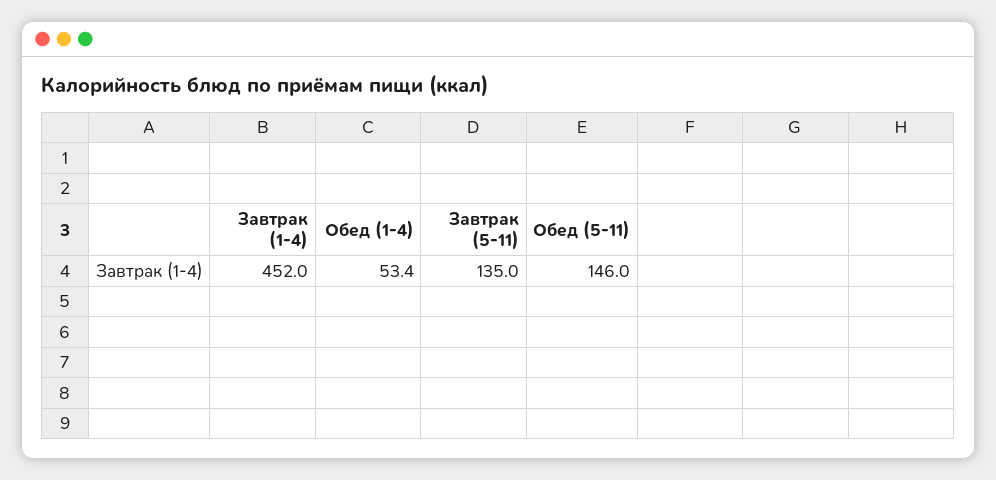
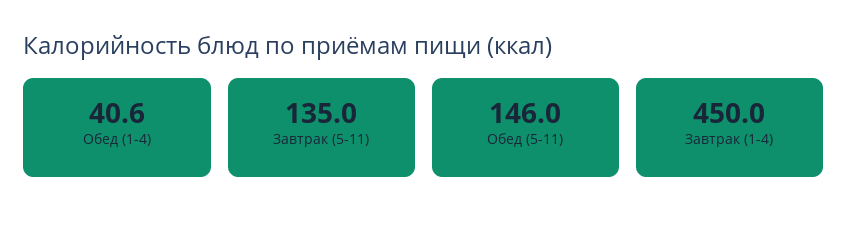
Завтрак (1-4): 452 -> 450
Обед (1-4): 53.4 -> 40.6

